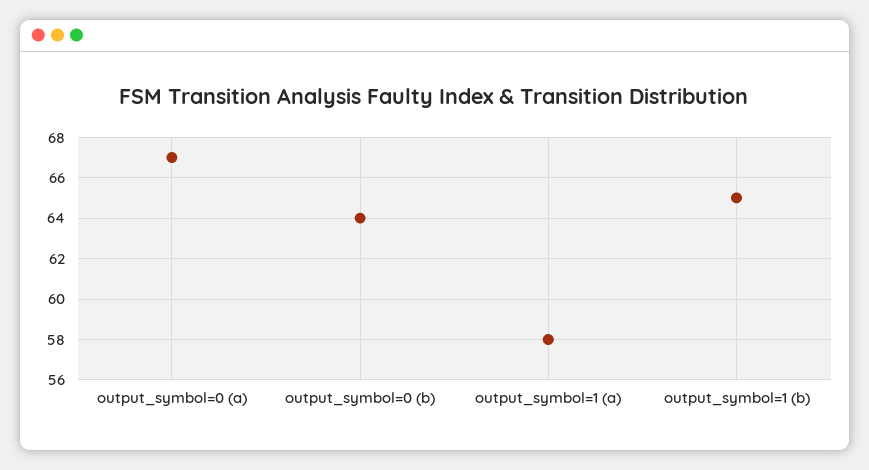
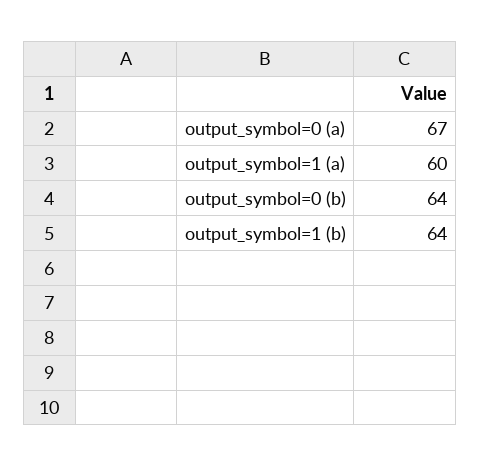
output_symbol=1 (a): 58 -> 60
output_symbol=1 (b): 65 -> 64

